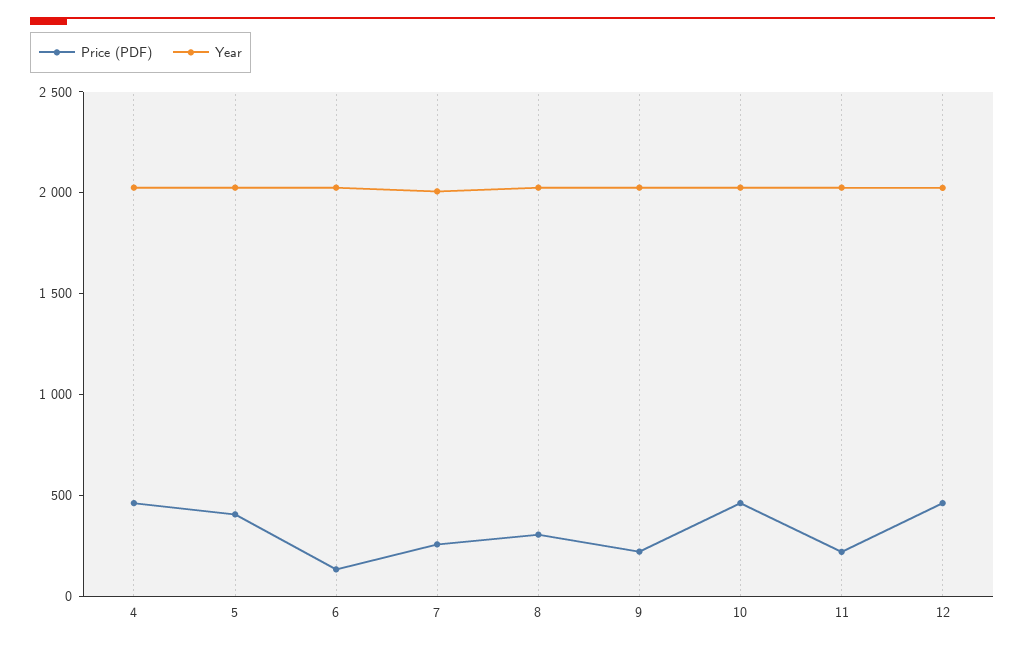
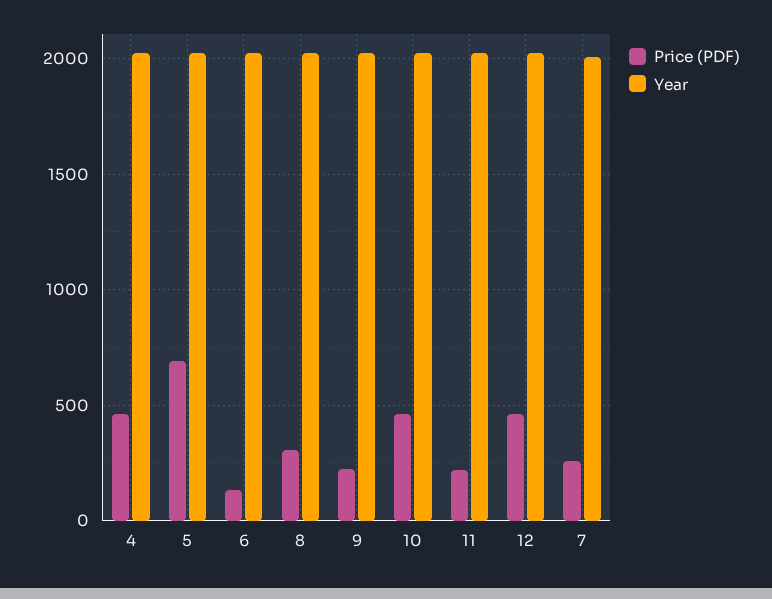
Price (PDF), 5: 400 -> 700

